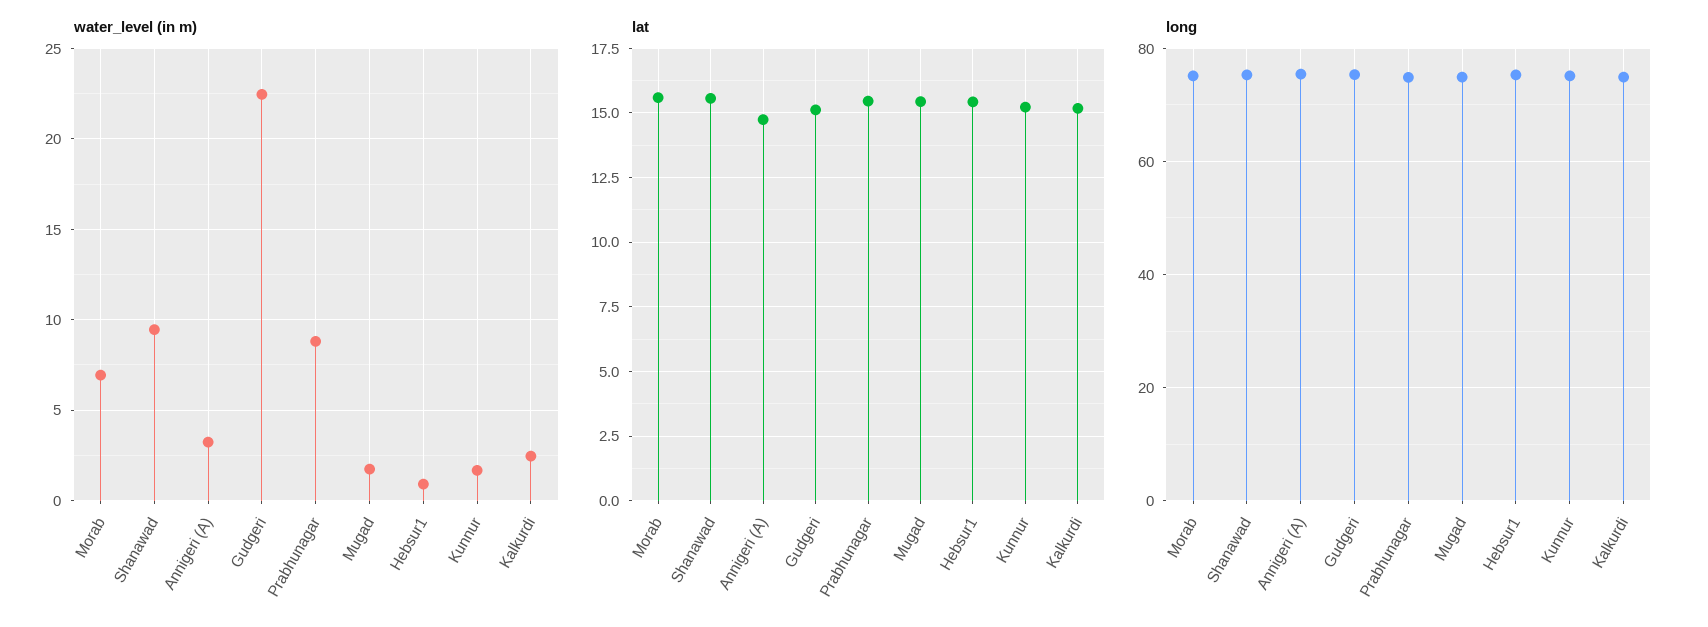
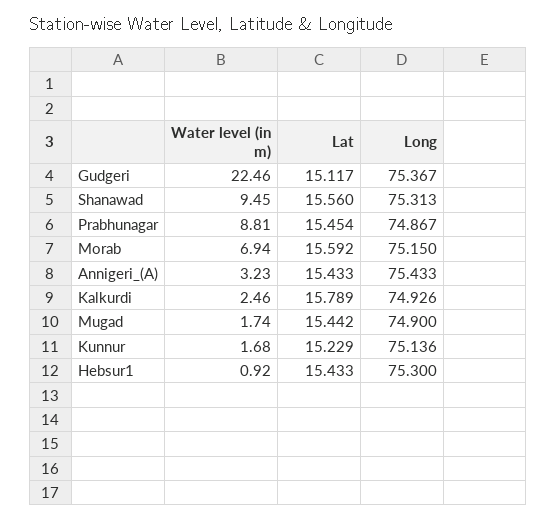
lat, Annigeri (A): 14.75 -> 15.433
lat, Kalkurdi: 15.25 -> 15.789

